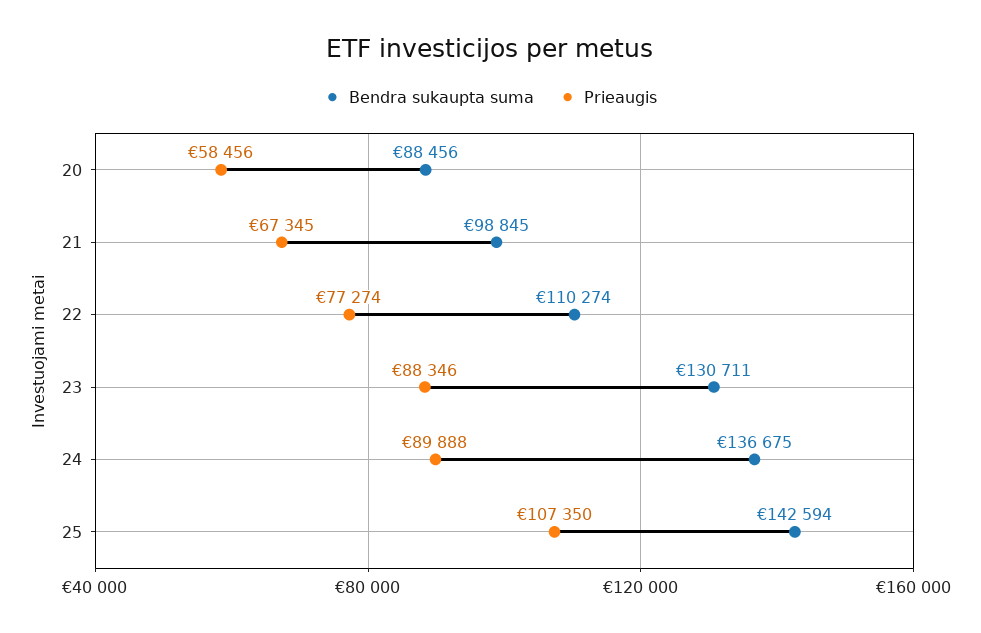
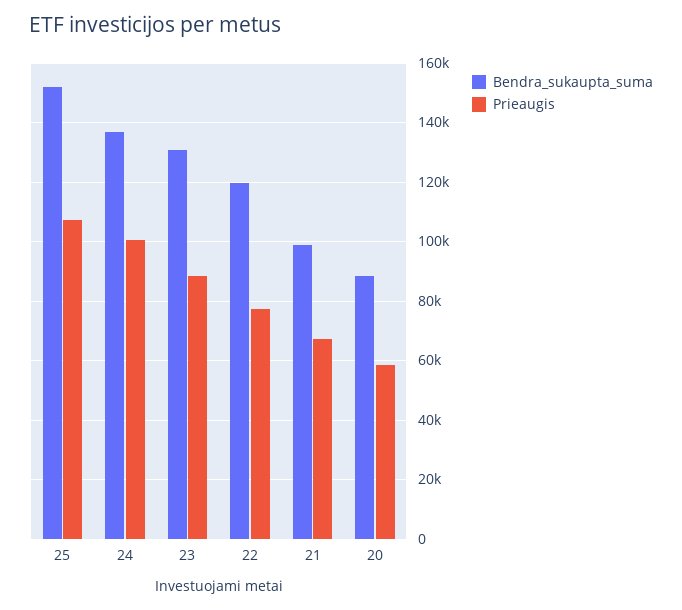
Bendra sukaupta suma, 22: 110274 -> 120000
Prieaugis, 24: 89888 -> 100000
Bendra sukaupta suma, 25: 142594 -> 152500

